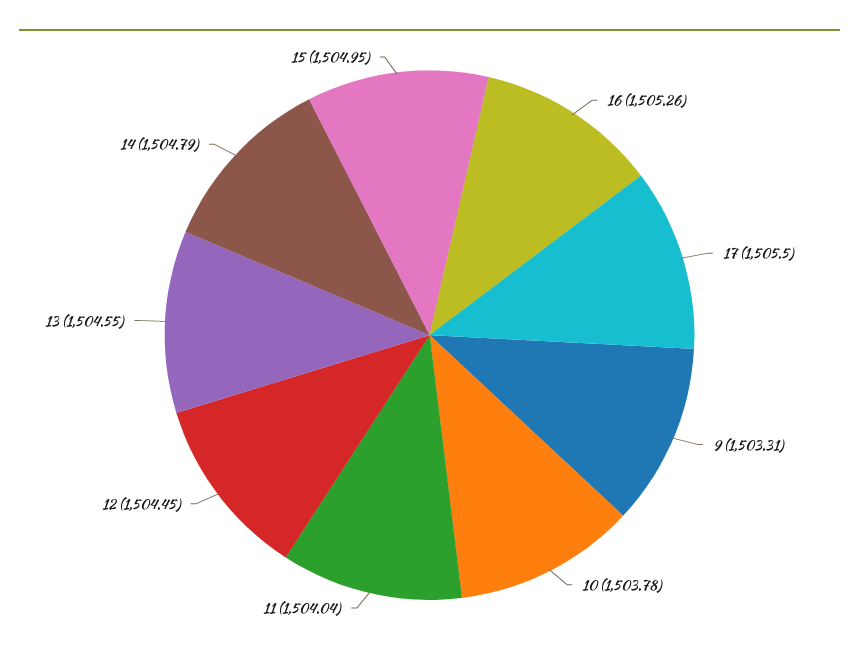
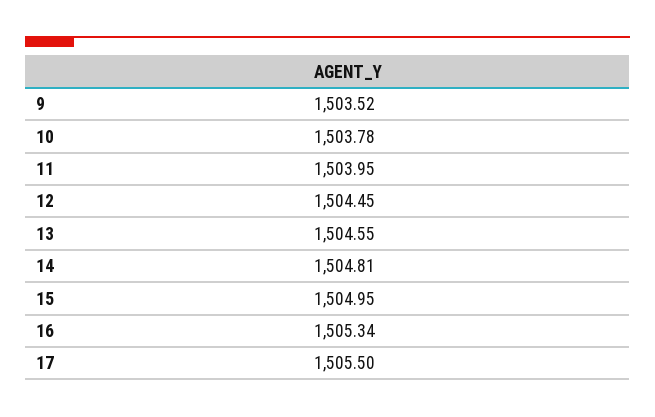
16: 1505.26 -> 1505.34
9: 1503.31 -> 1503.52
11: 1504.04 -> 1503.95
14: 1504.79 -> 1504.81

